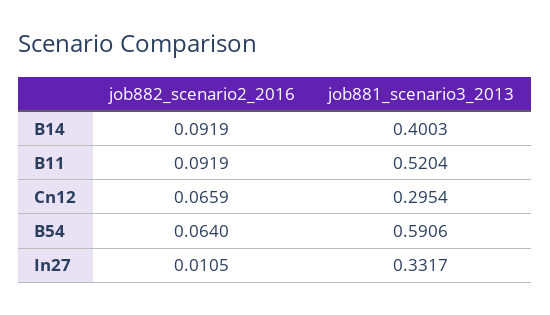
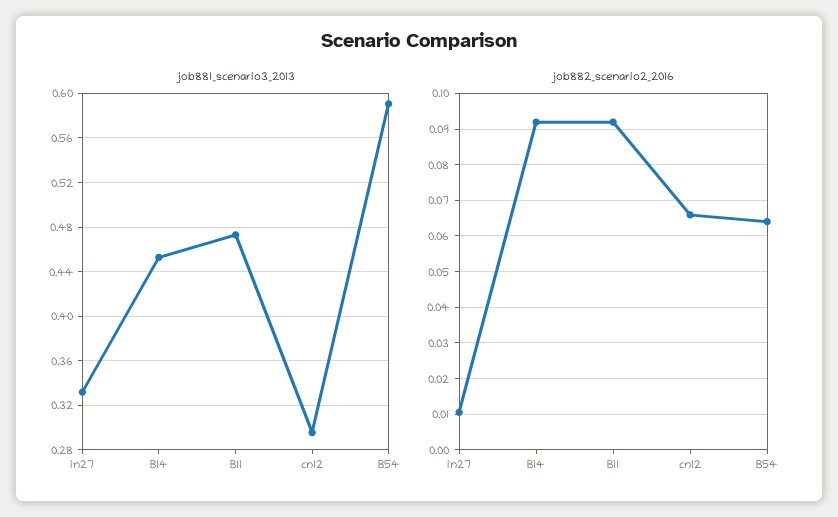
job881_scenario3_2013, B14: 0.4003 -> 0.45
job881_scenario3_2013, B11: 0.5204 -> 0.47

